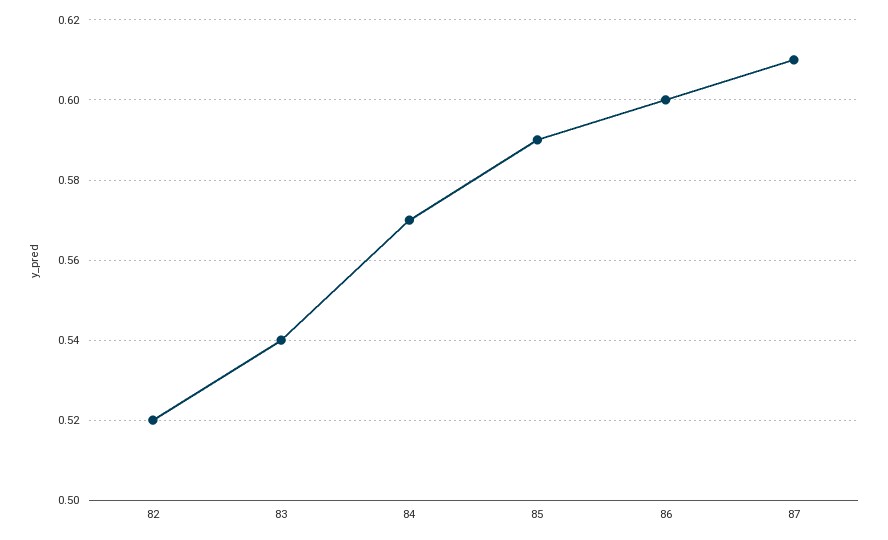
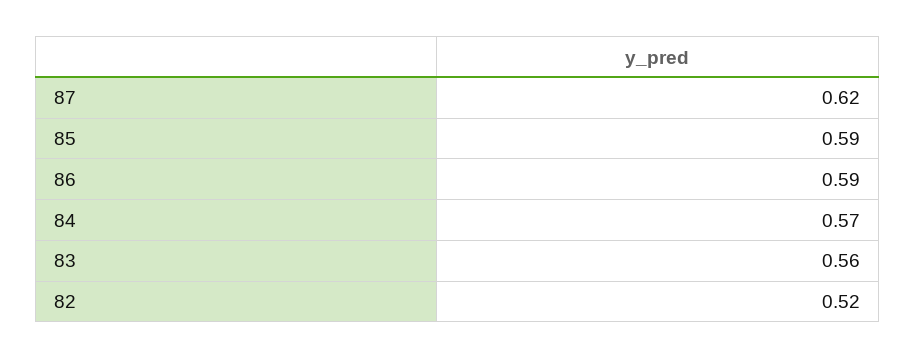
83: 0.54 -> 0.56
86: 0.6 -> 0.59
87: 0.61 -> 0.62

